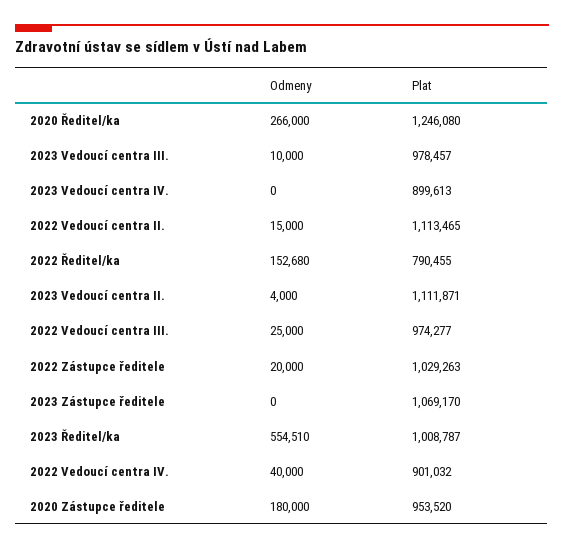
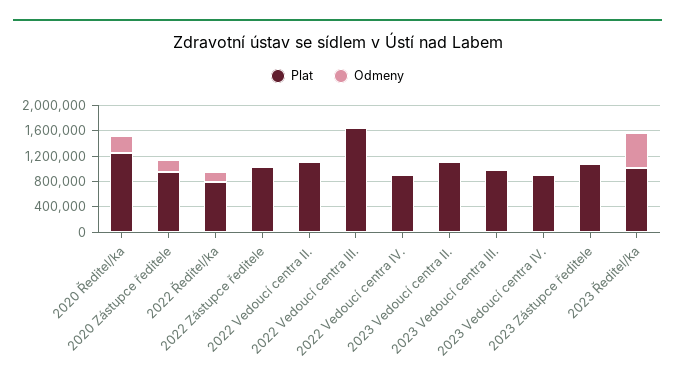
Plat, 2022 Vedoucí centra III.: 974277 -> 1600000

